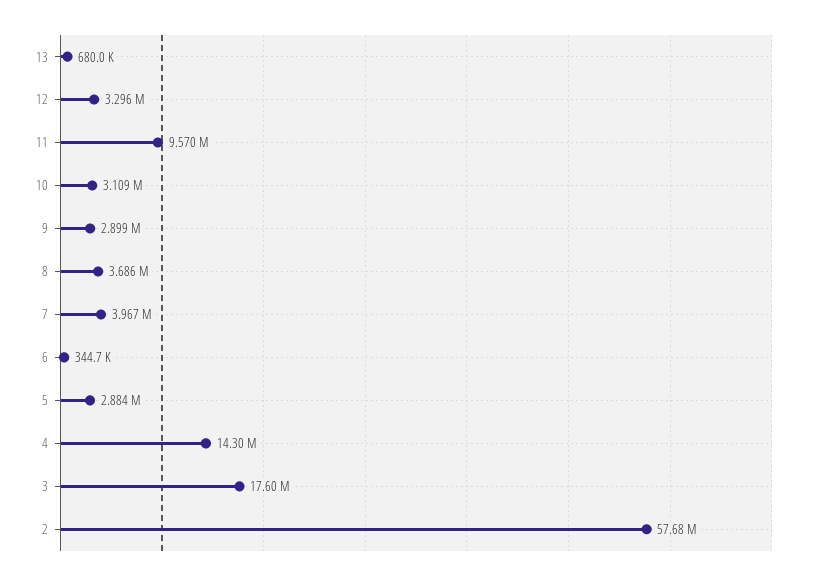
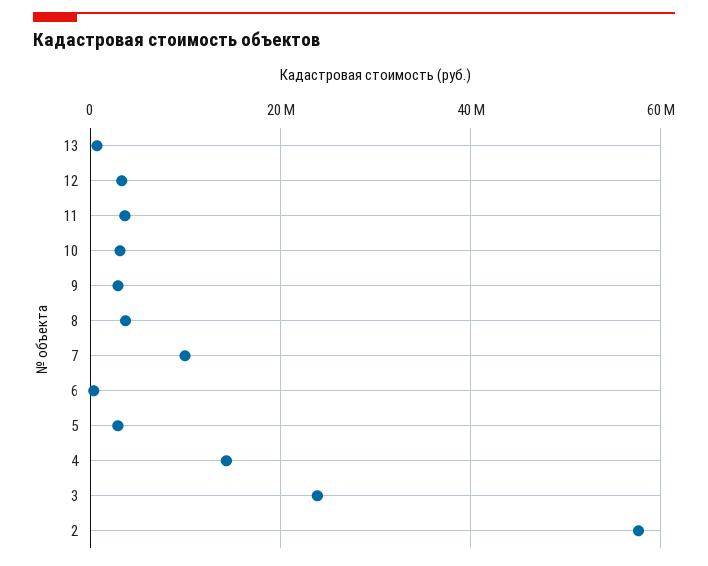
11: 9570000 -> 4000000
7: 3967000 -> 10000000
3: 17600000 -> 24000000

